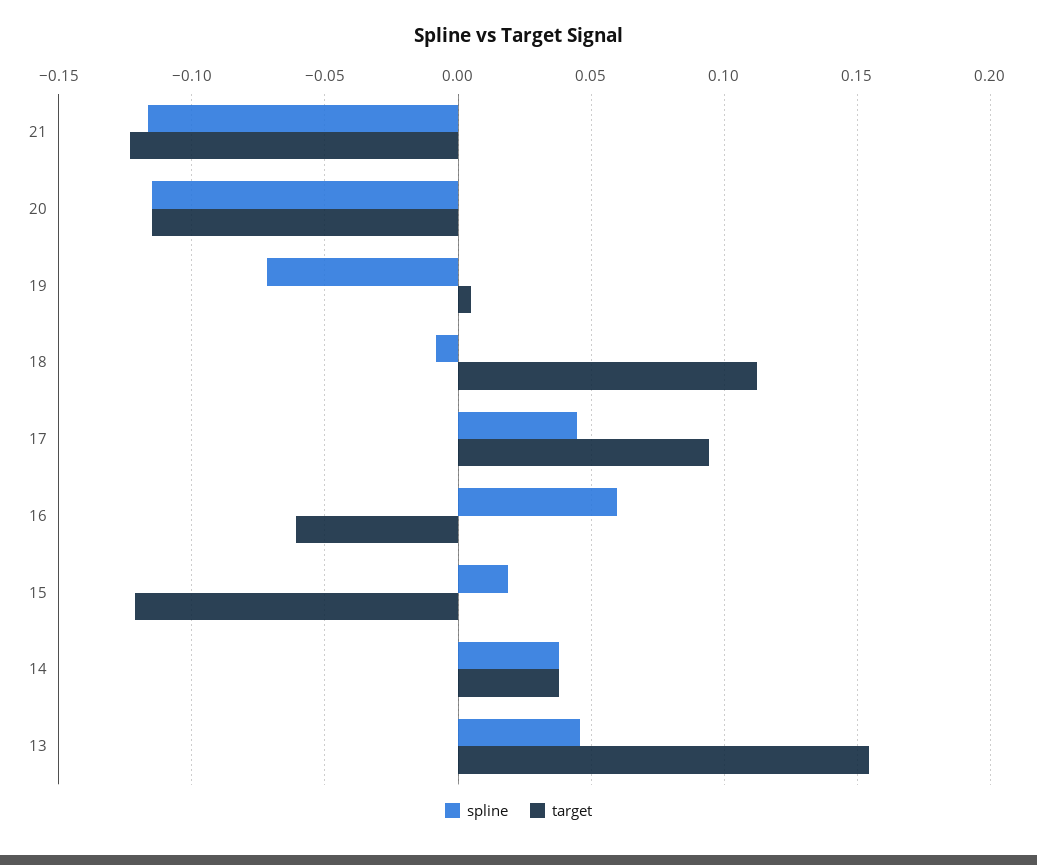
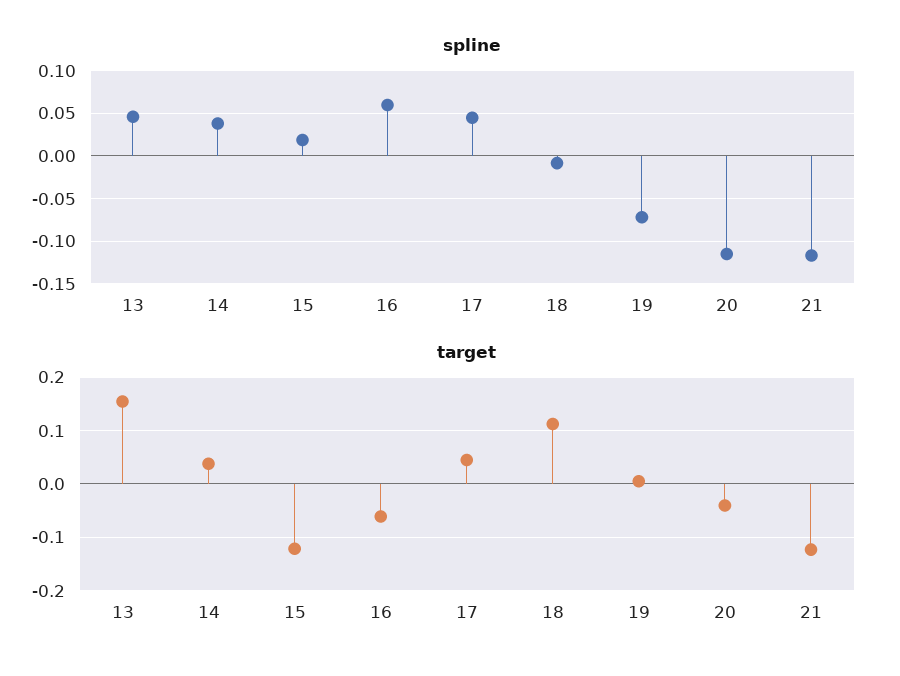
target, 20: -0.115 -> -0.04
target, 17: 0.095 -> 0.04

